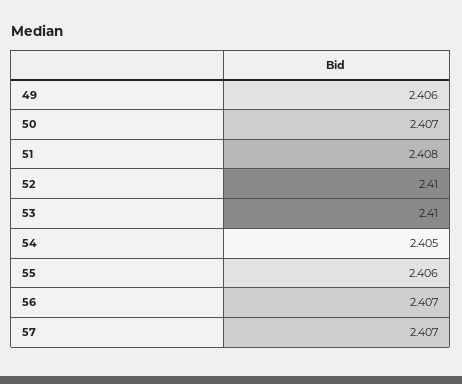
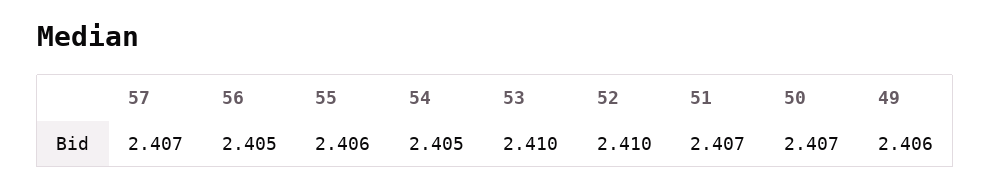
51: 2.408 -> 2.407
56: 2.407 -> 2.405

